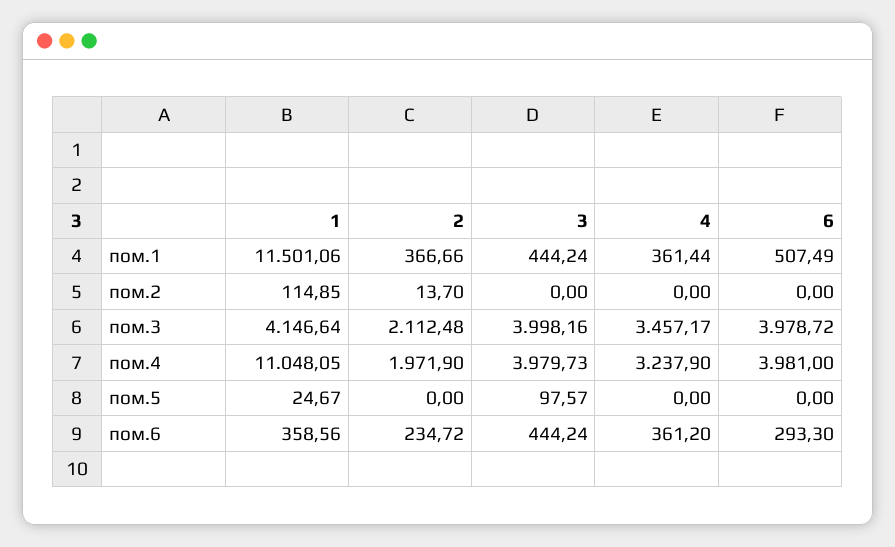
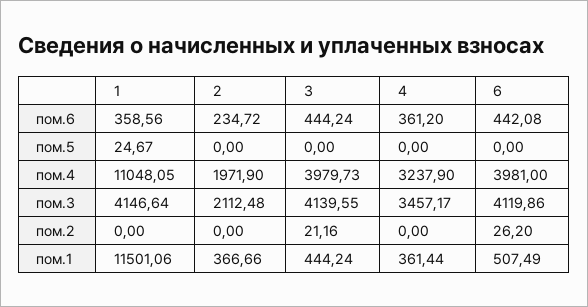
1, пом.2: 114.85 -> 0
2, пом.2: 13.7 -> 0
3, пом.2: 0 -> 21.16
6, пом.2: 0 -> 26.2
3, пом.3: 3998.16 -> 4139.55
6, пом.3: 3978.72 -> 4119.86
3, пом.5: 97.57 -> 0
6, пом.6: 293.3 -> 442.08

